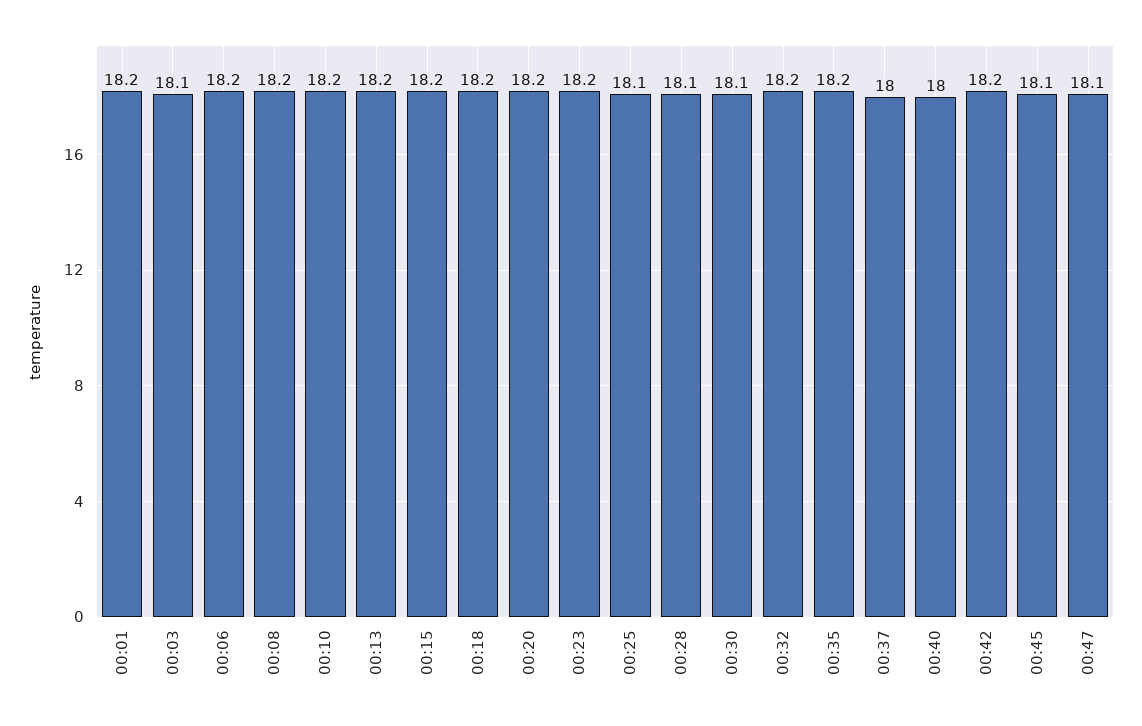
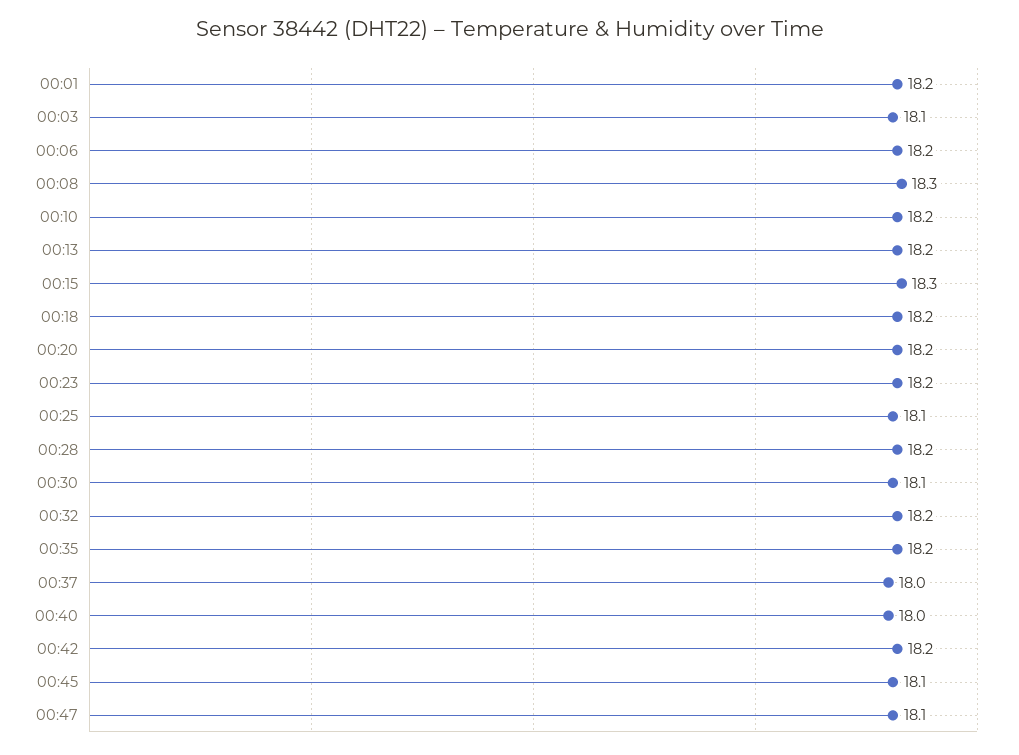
00:08: 18.2 -> 18.3
00:15: 18.2 -> 18.3
00:28: 18.1 -> 18.2

